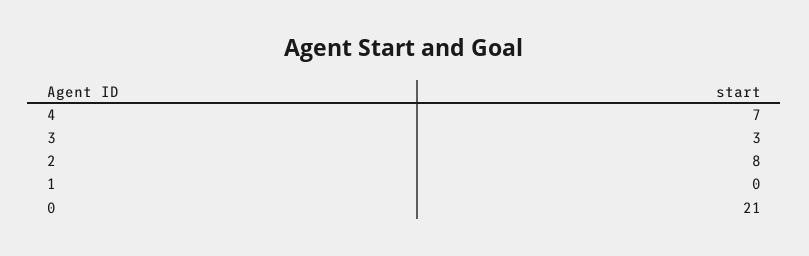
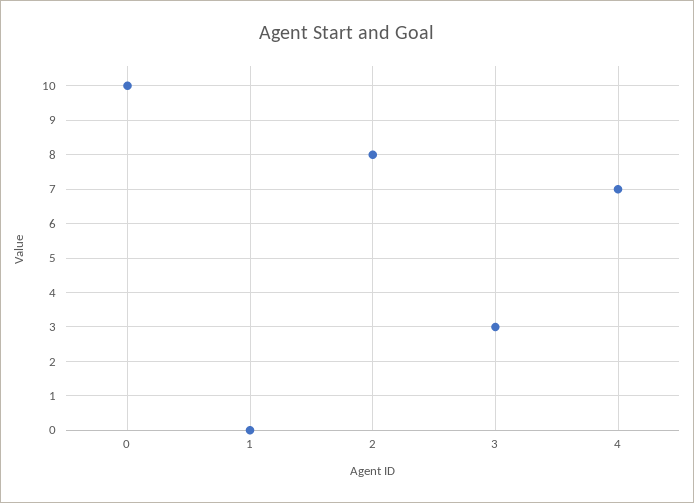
0: 21 -> 10

